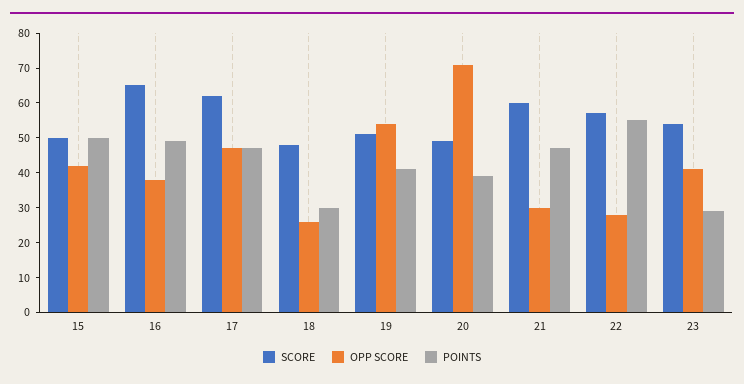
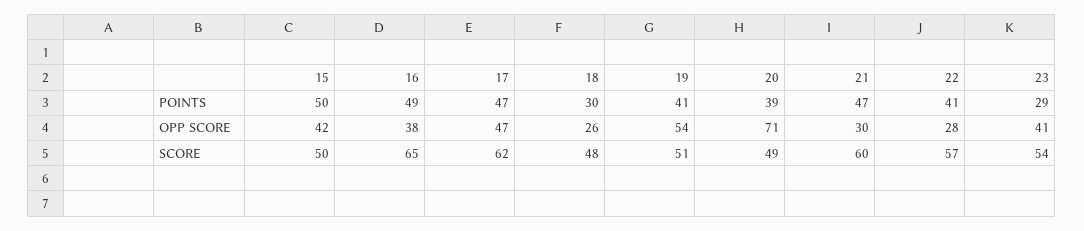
POINTS, 22: 55 -> 41

